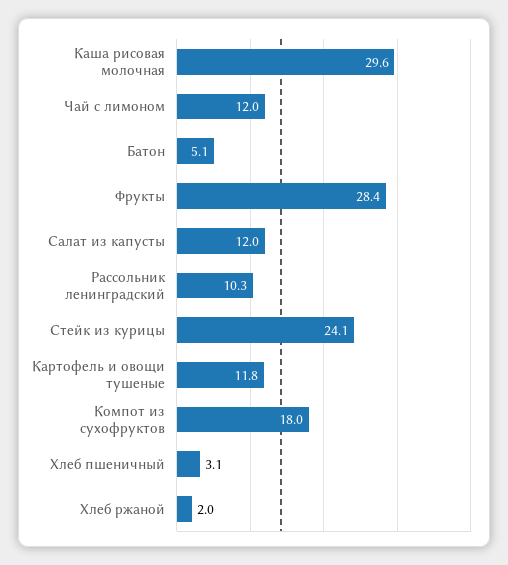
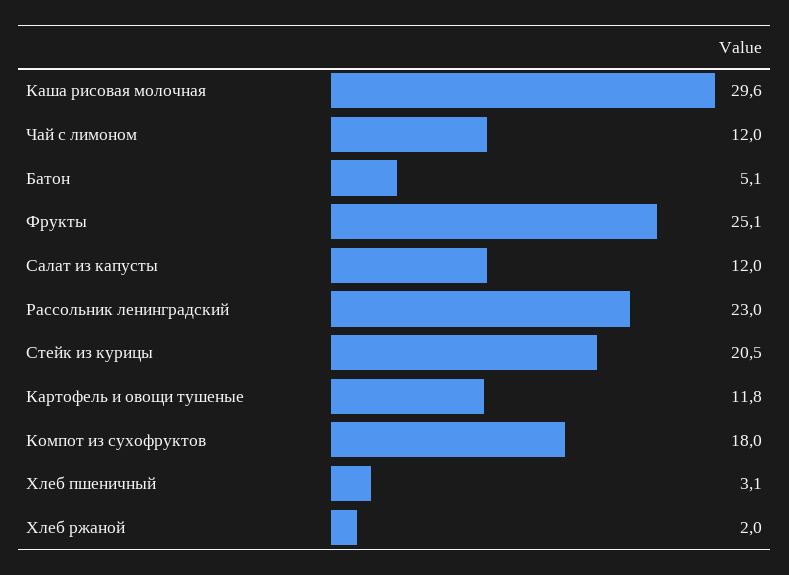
Фрукты: 28.4 -> 25.1
Рассольник ленинградский: 10.3 -> 23
Стейк из курицы: 24.1 -> 20.5

